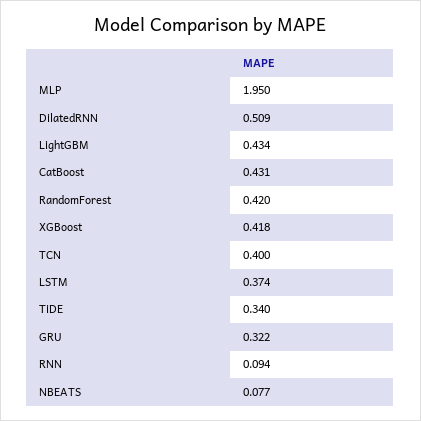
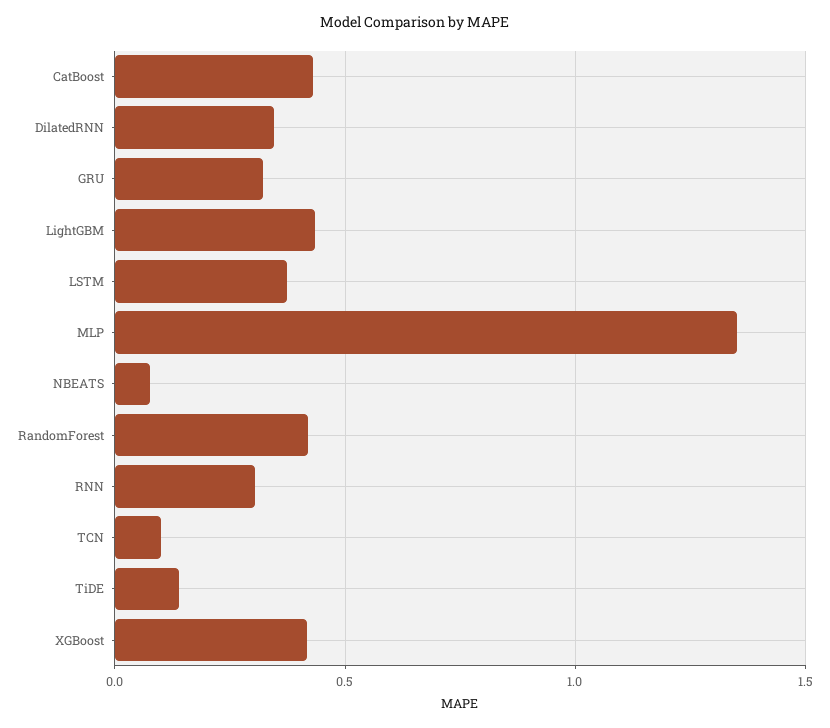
MLP: 1.95 -> 1.35
DilatedRNN: 0.509 -> 0.35
TCN: 0.4 -> 0.1
TiDE: 0.34 -> 0.15
RNN: 0.094 -> 0.3

